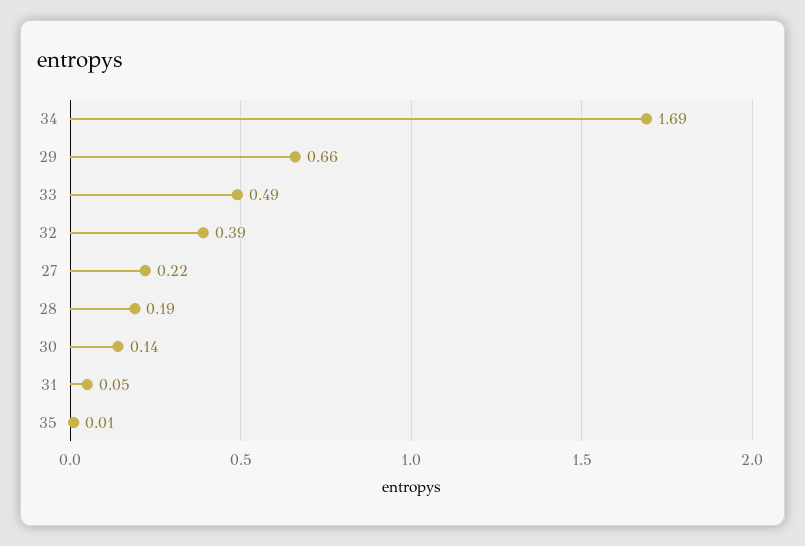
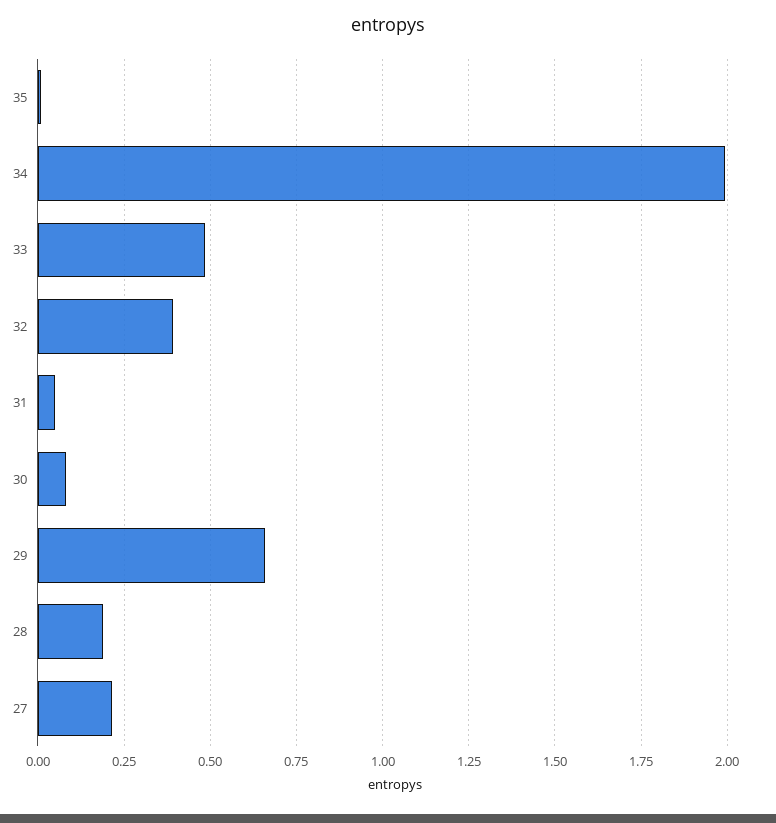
34: 1.69 -> 2
30: 0.14 -> 0.075

